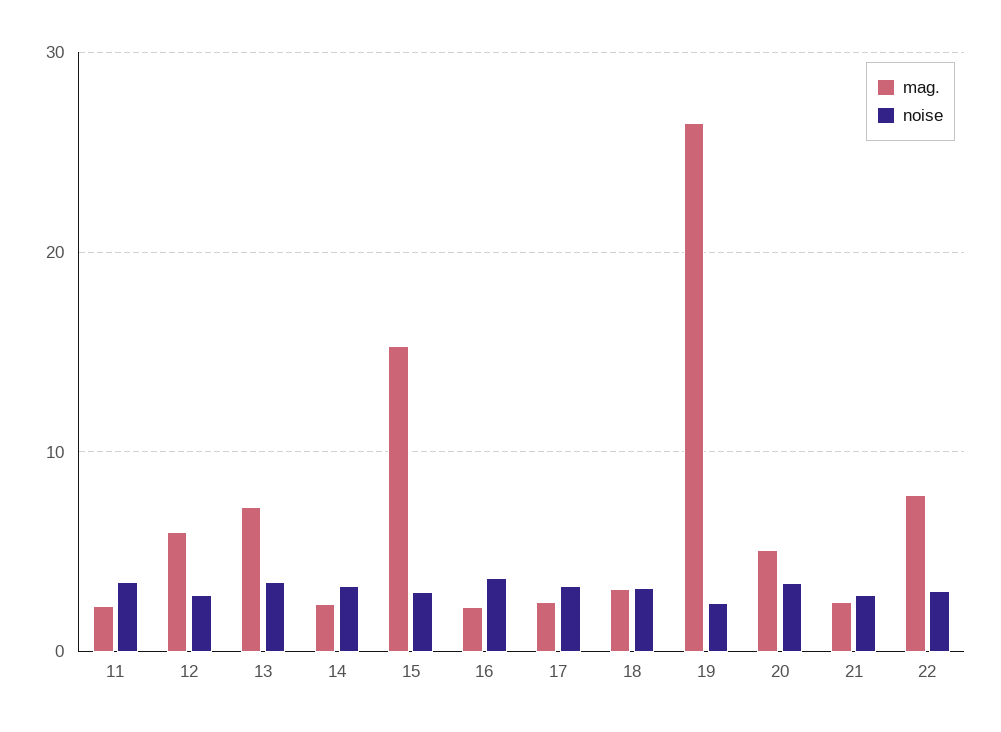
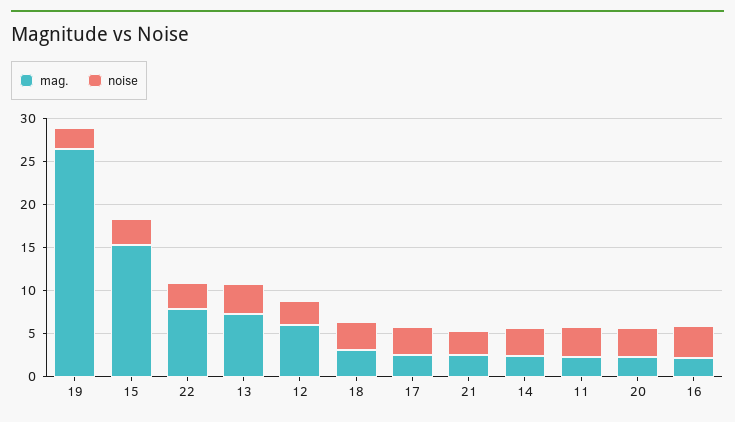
mag., 20: 5 -> 2

